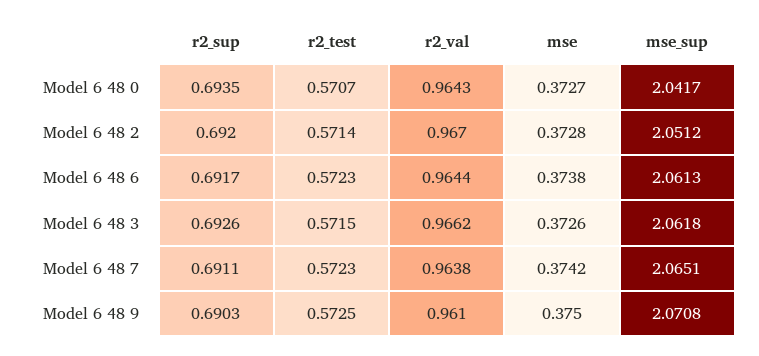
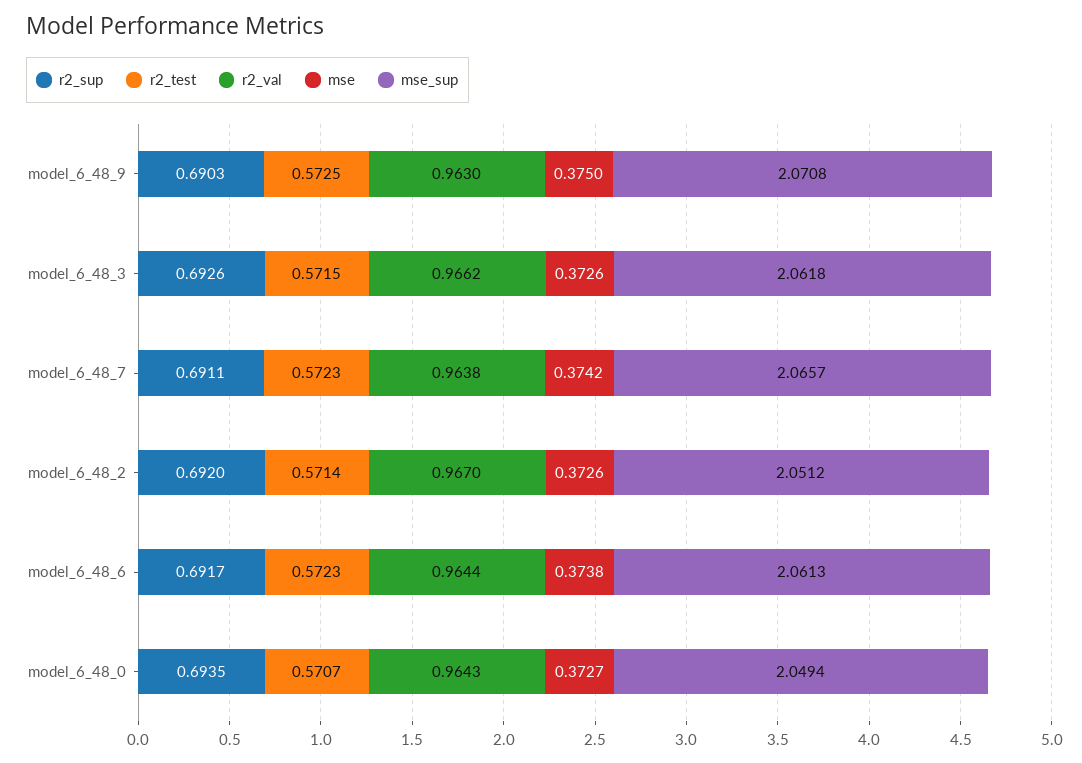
mse_sup, Model 6 48 0: 2.0417 -> 2.0494
mse, Model 6 48 2: 0.3728 -> 0.3726
mse_sup, Model 6 48 7: 2.0651 -> 2.0657
r2_val, Model 6 48 9: 0.961 -> 0.963

